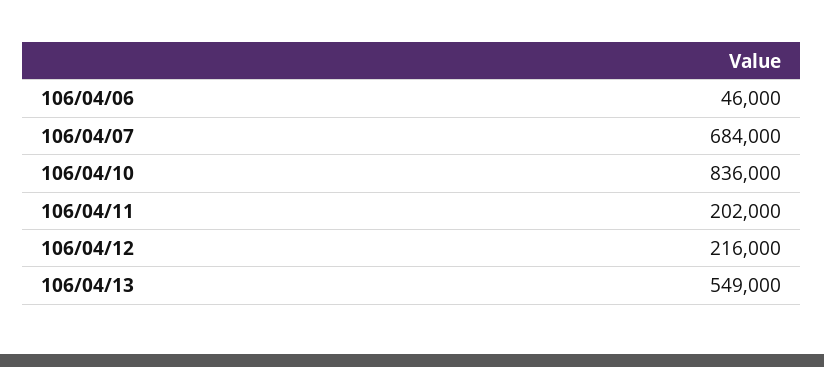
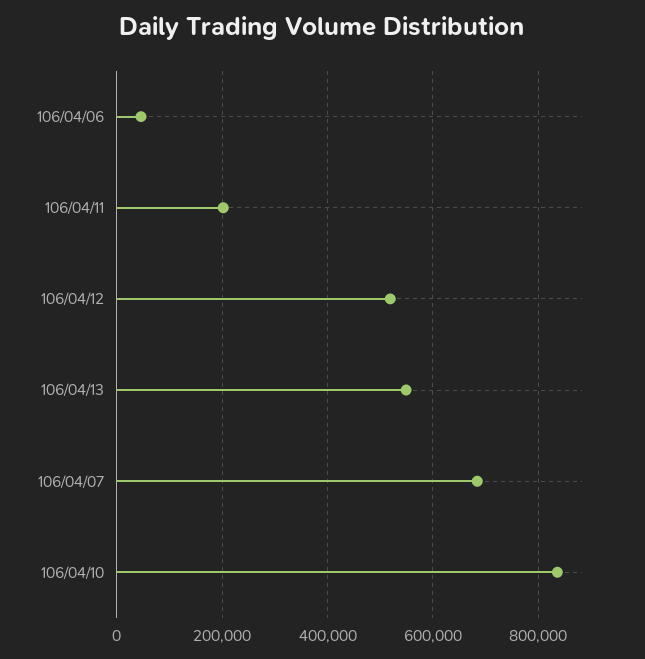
106/04/12: 216000 -> 520000

